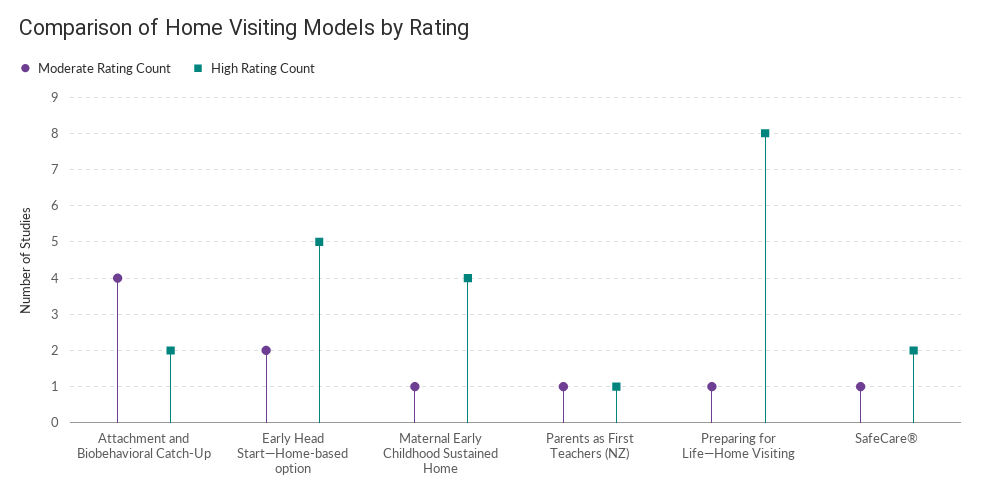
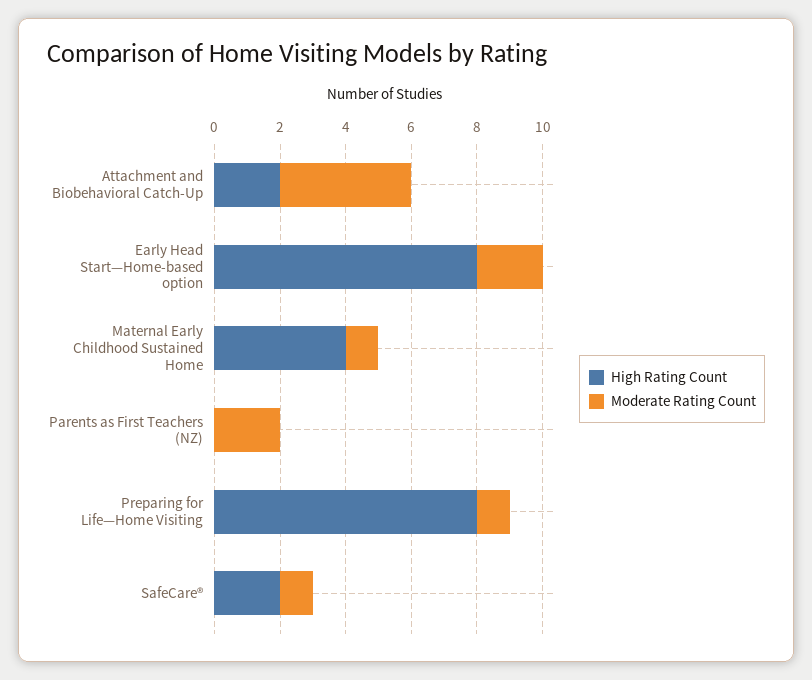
High Rating Count, Early Head Start—Home-based option: 5 -> 8
Moderate Rating Count, Parents as First Teachers (NZ): 1 -> 2
High Rating Count, Parents as First Teachers (NZ): 1 -> 0

